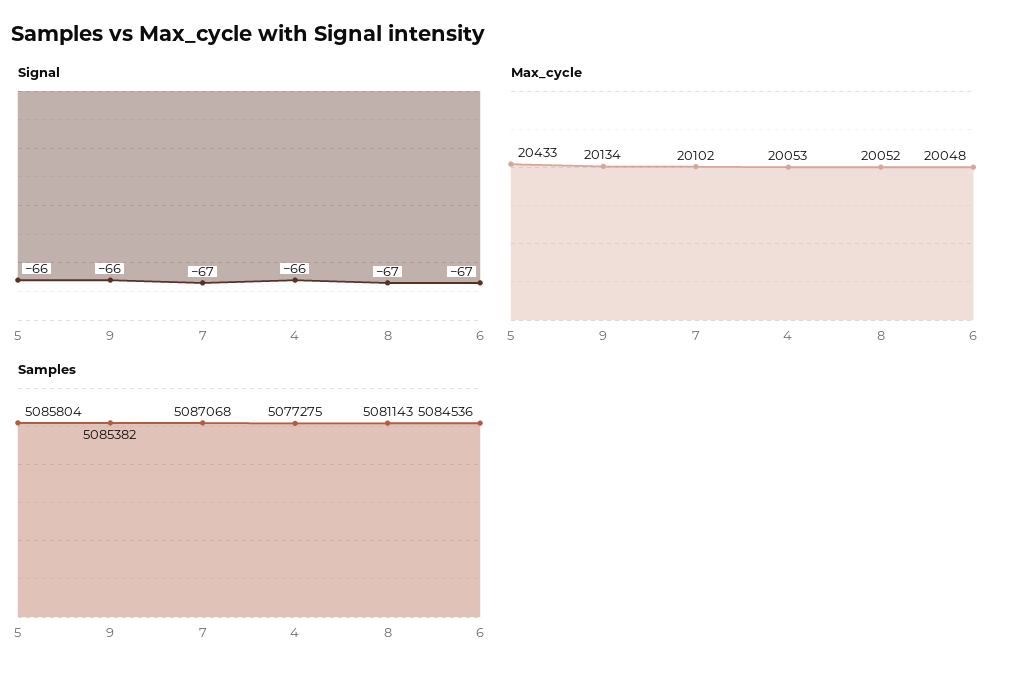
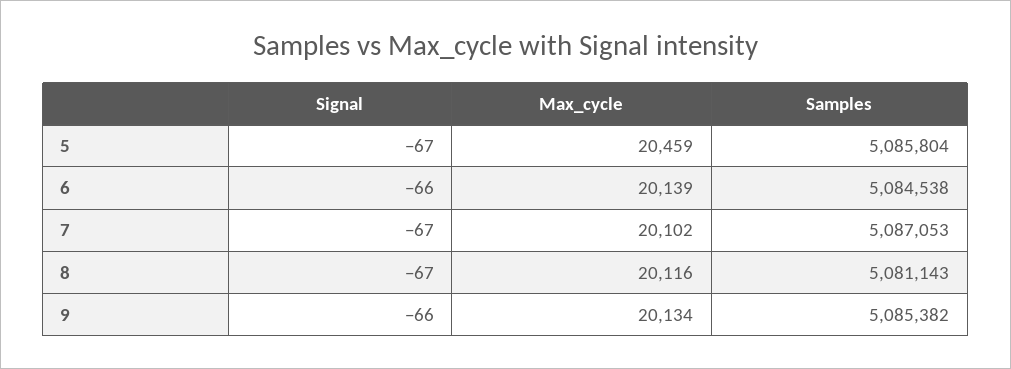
Signal, 5: -66 -> -67
Signal, 4: -66 -> none
Signal, 6: -67 -> -66
Max_cycle, 5: 20433 -> 20459
Max_cycle, 4: 20053 -> none
Max_cycle, 8: 20052 -> 20116
Max_cycle, 6: 20048 -> 20139
Samples, 7: 5087068 -> 5087053
Samples, 4: 5077275 -> none
Samples, 6: 5084536 -> 5084538

